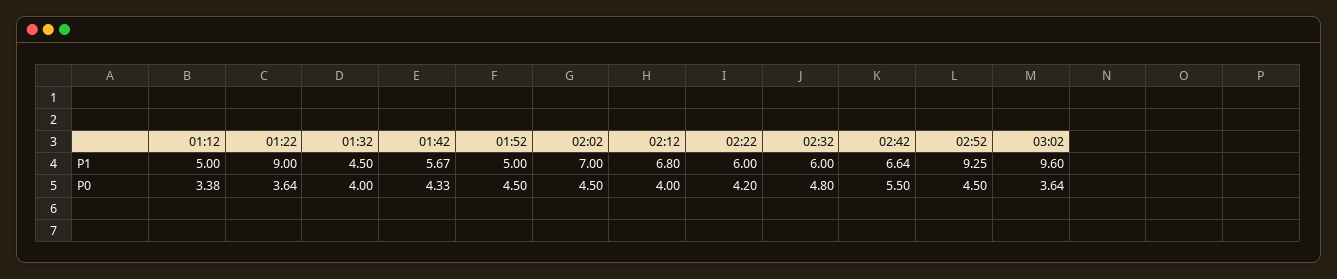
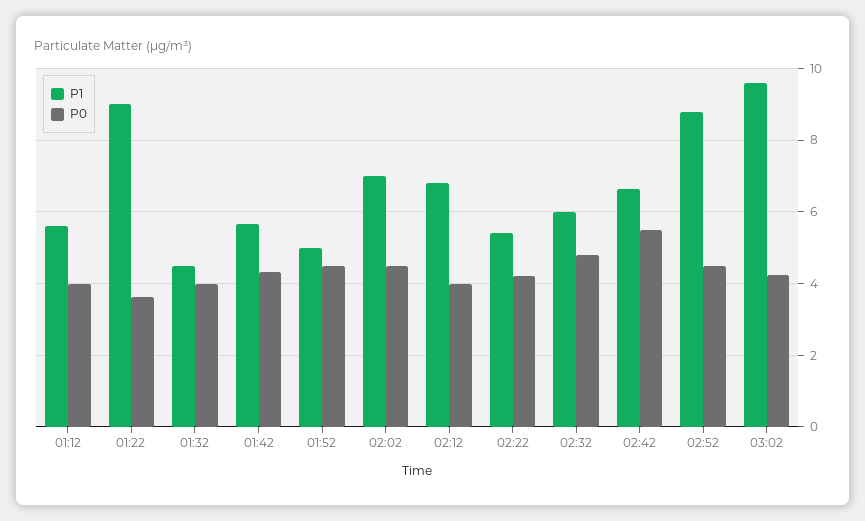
P1, 01:12: 5 -> 5.6
P1, 02:22: 6 -> 5.4
P1, 02:52: 9.25 -> 8.8
P0, 01:12: 3.38 -> 4
P0, 03:02: 3.64 -> 4.2

